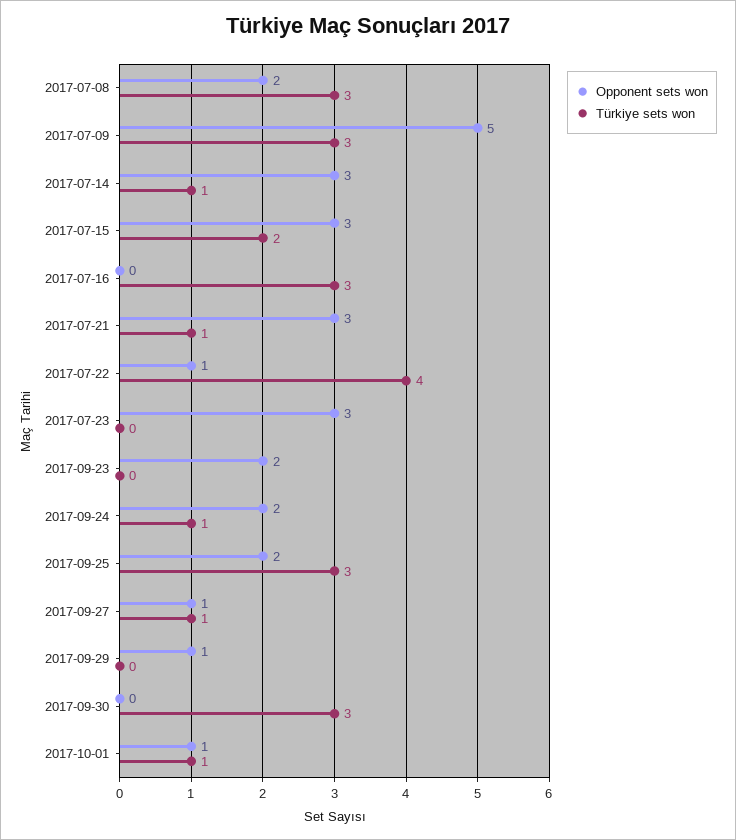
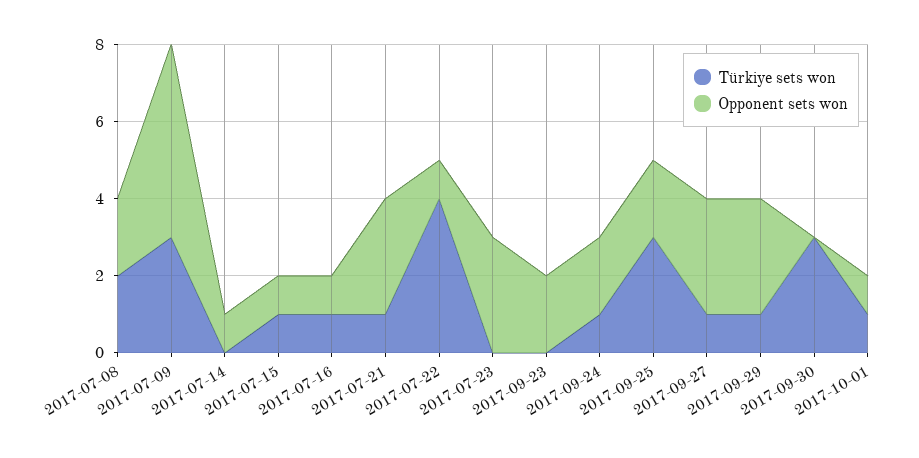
Türkiye sets won, 2017-07-08: 3 -> 2
Opponent sets won, 2017-07-14: 3 -> 1
Türkiye sets won, 2017-07-14: 1 -> 0
Opponent sets won, 2017-07-15: 3 -> 1
Türkiye sets won, 2017-07-15: 2 -> 1
Opponent sets won, 2017-07-16: 0 -> 1
Türkiye sets won, 2017-07-16: 3 -> 1
Opponent sets won, 2017-09-27: 1 -> 3
Opponent sets won, 2017-09-29: 1 -> 3
Türkiye sets won, 2017-09-29: 0 -> 1

